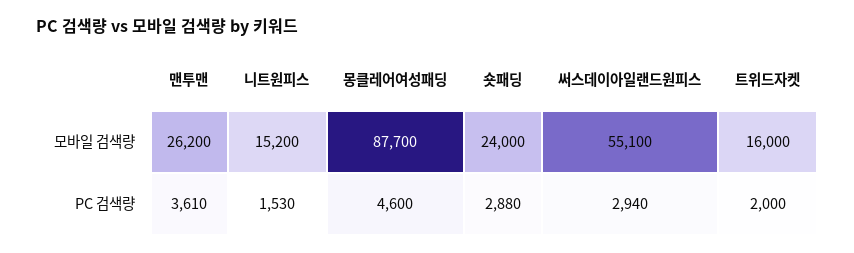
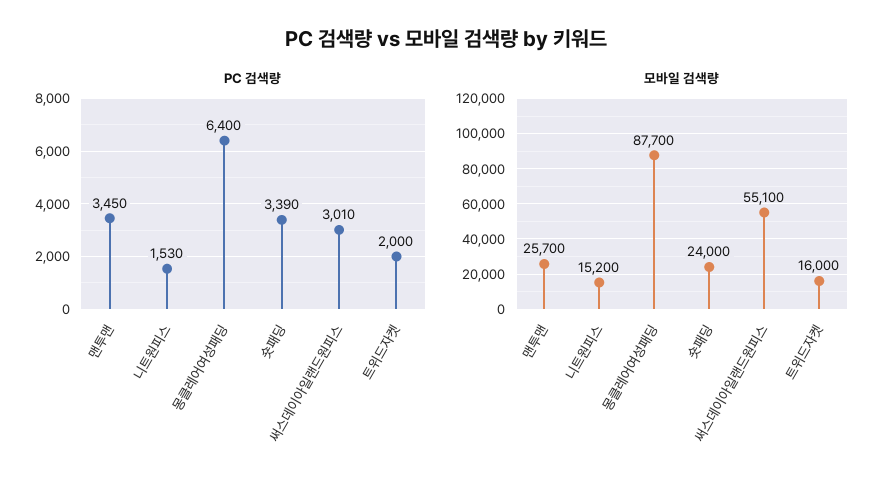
모바일 검색량, 맨투맨: 26200 -> 25700
PC 검색량, 맨투맨: 3610 -> 3450
PC 검색량, 몽클레어여성패딩: 4600 -> 6400
PC 검색량, 숏패딩: 2880 -> 3390
PC 검색량, 써스데이아일랜드원피스: 2940 -> 3010

